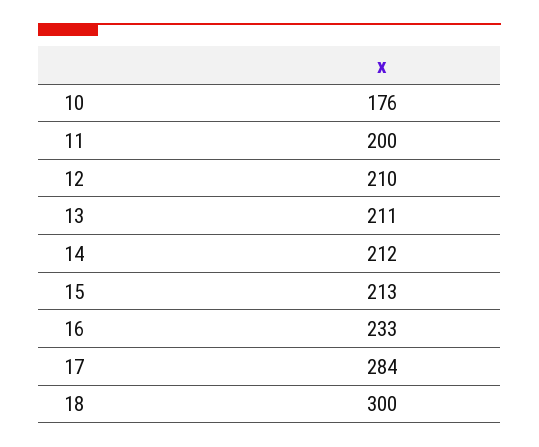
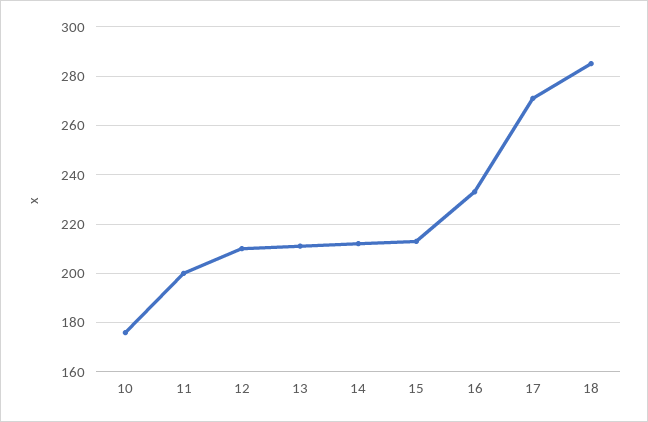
17: 284 -> 270
18: 300 -> 285

